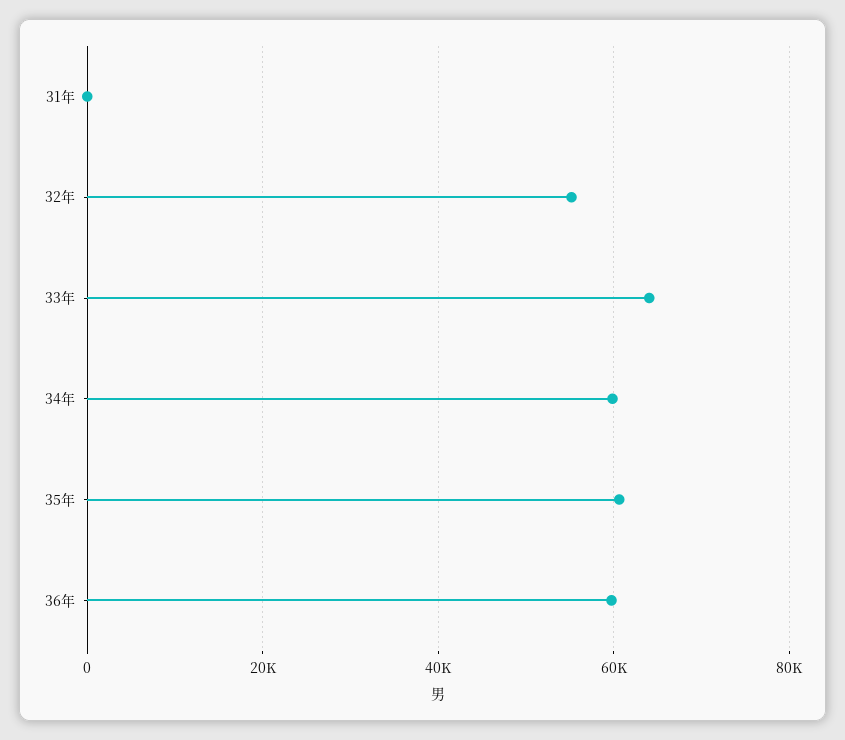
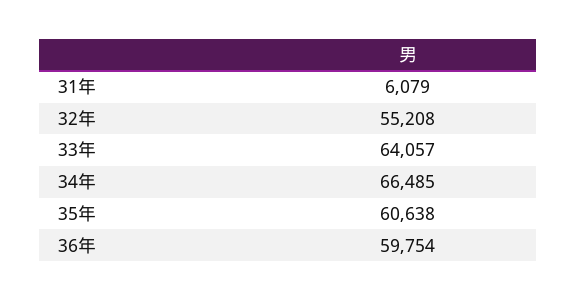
31年: 0 -> 6079
34年: 60000 -> 66485

